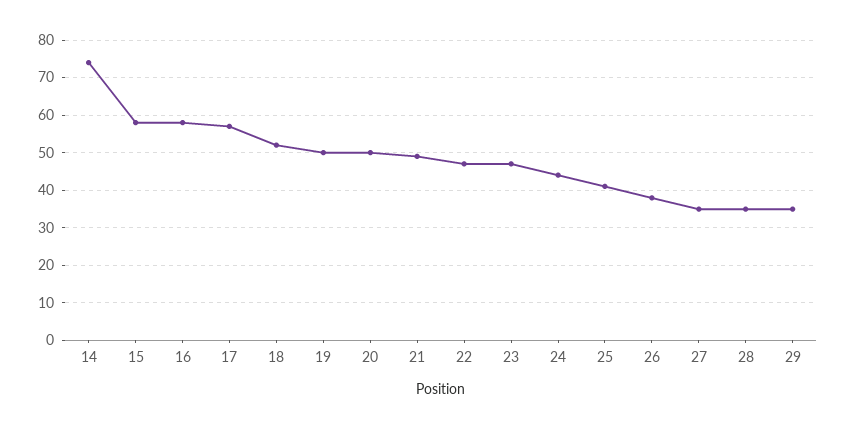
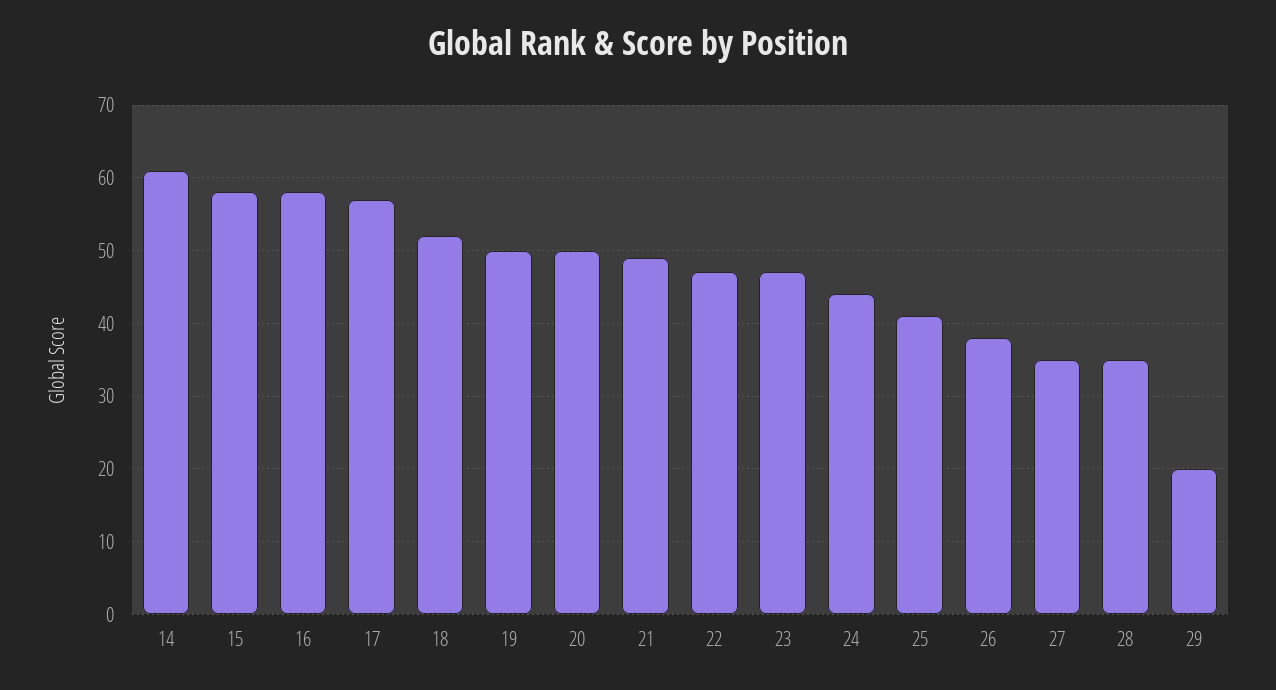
14: 75 -> 61
29: 35 -> 20

